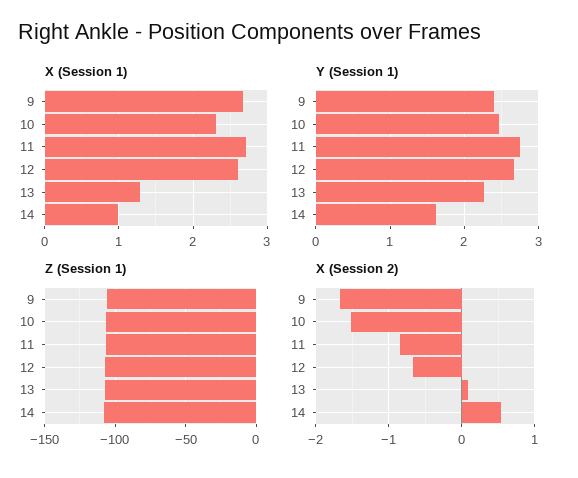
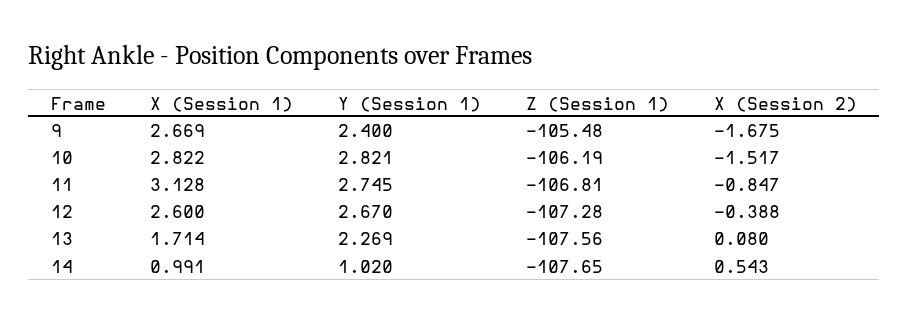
X (Session 1), 10: 2.3 -> 2.822
X (Session 1), 11: 2.7 -> 3.128
X (Session 1), 13: 1.3 -> 1.714
Y (Session 1), 10: 2.5 -> 2.821
Y (Session 1), 14: 1.6 -> 1.02
X (Session 2), 12: -0.7 -> -0.388

